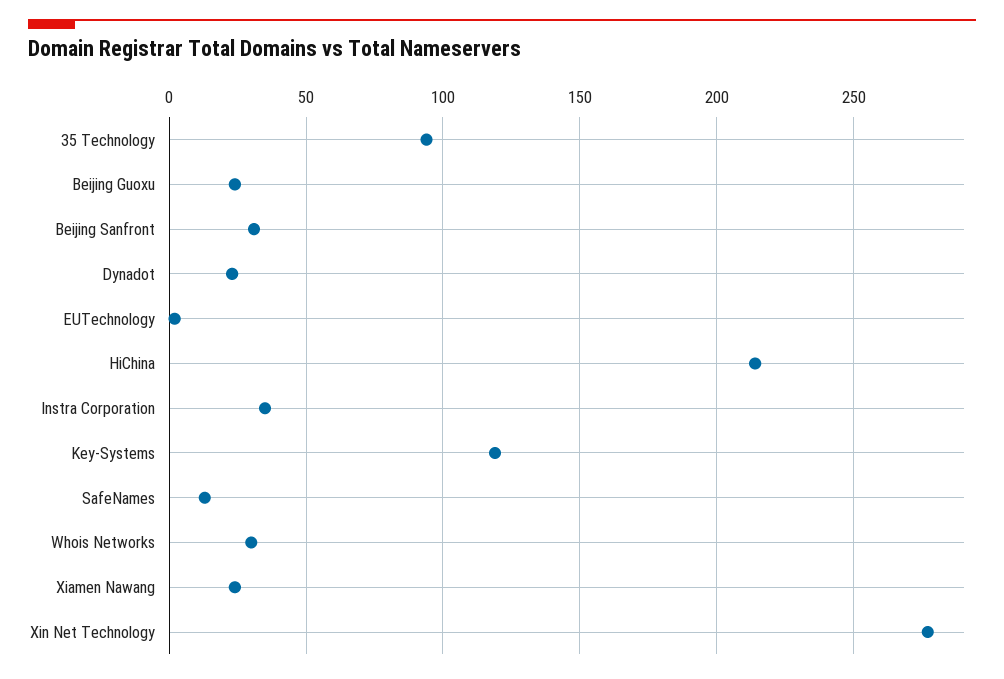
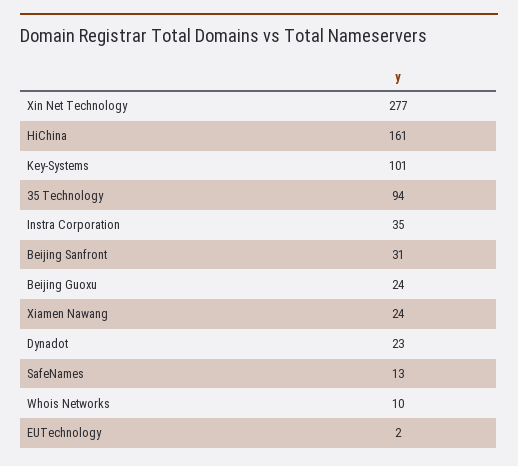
HiChina: 215 -> 161
Key-Systems: 120 -> 101
Whois Networks: 30 -> 10

